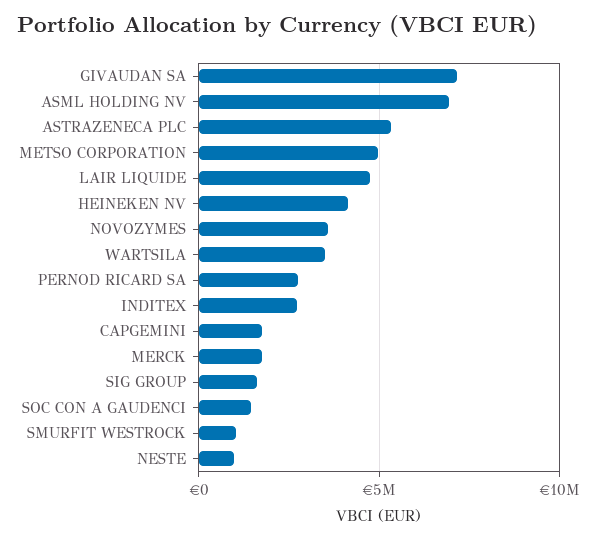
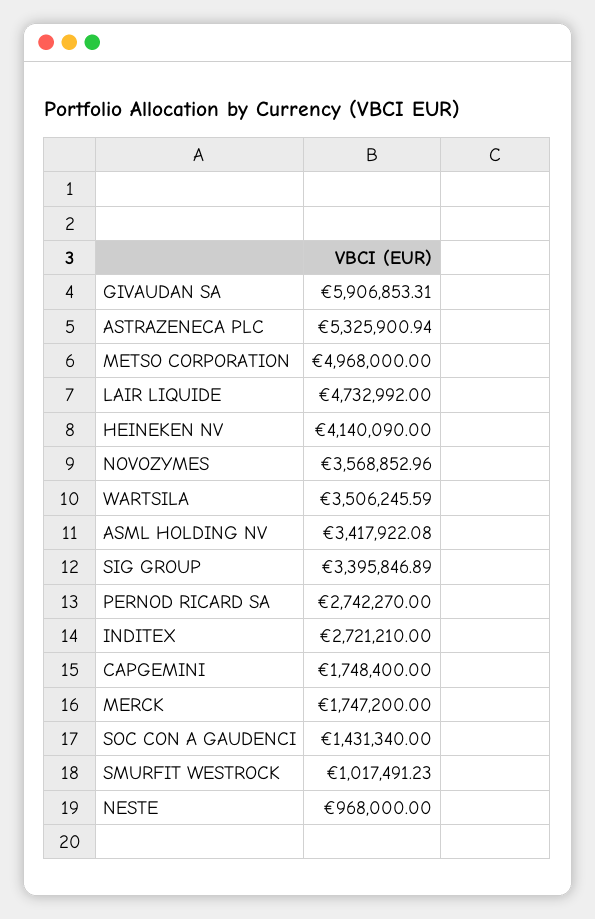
GIVAUDAN SA: 7000000 -> 5906853.31
ASML HOLDING NV: 7000000 -> 3417922.08
SIG GROUP: 1500000 -> 3395846.89

